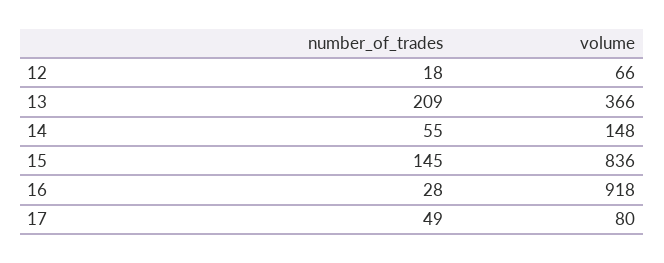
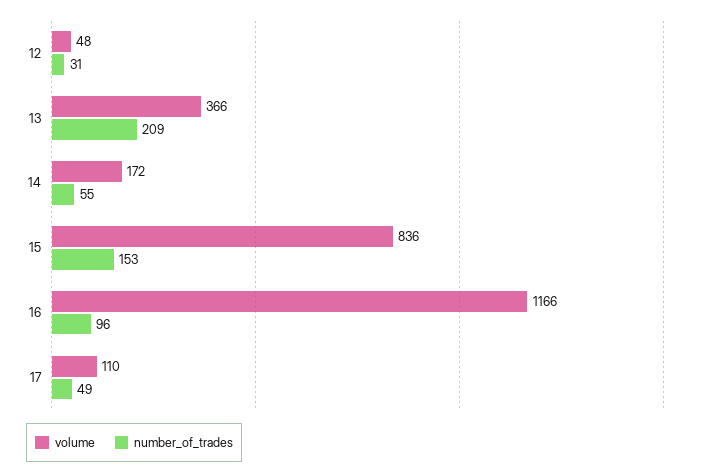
number_of_trades, 12: 18 -> 31
volume, 12: 66 -> 48
volume, 14: 148 -> 172
number_of_trades, 15: 145 -> 153
number_of_trades, 16: 28 -> 96
volume, 16: 918 -> 1166
volume, 17: 80 -> 110

